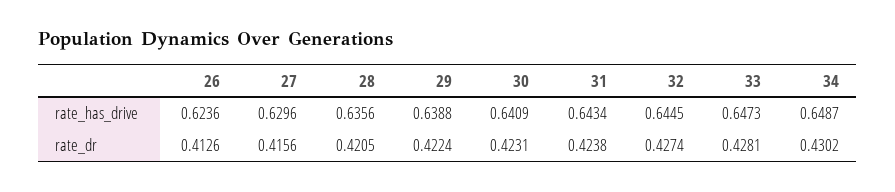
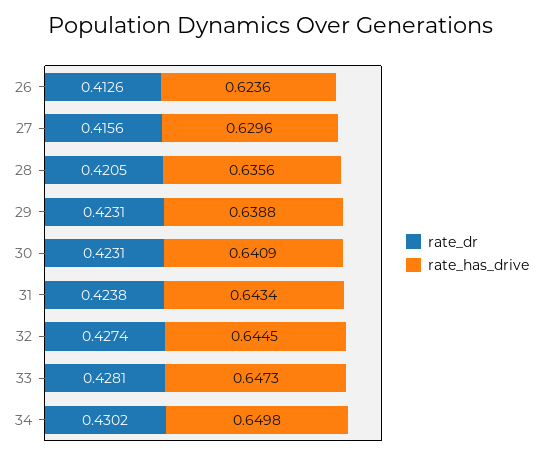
rate_has_drive, 34: 0.6487 -> 0.6498
rate_dr, 29: 0.4224 -> 0.4231

